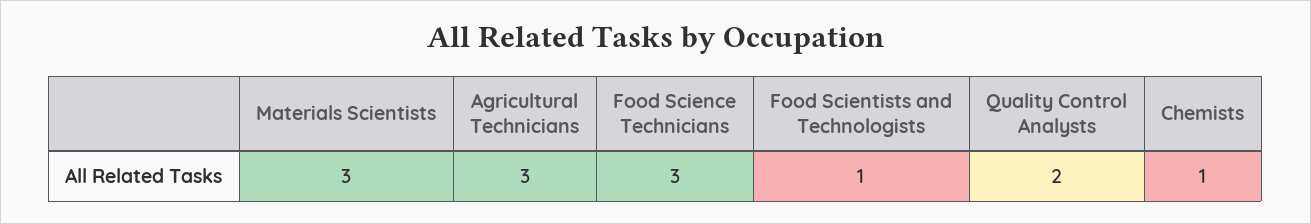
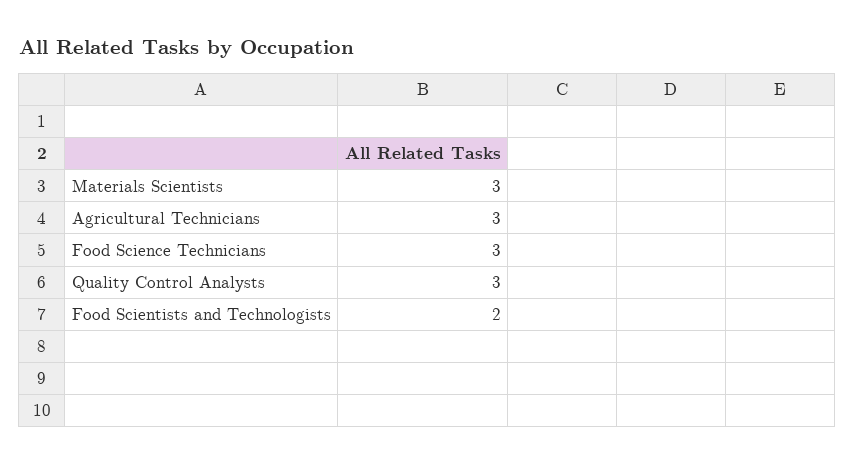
Food Scientists and Technologists: 1 -> 2
Quality Control Analysts: 2 -> 3
Chemists: 1 -> none

